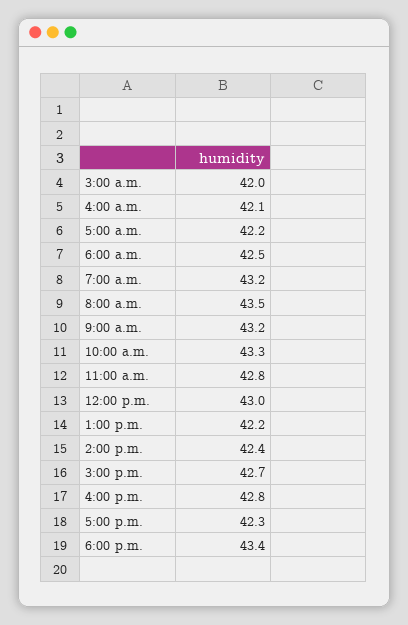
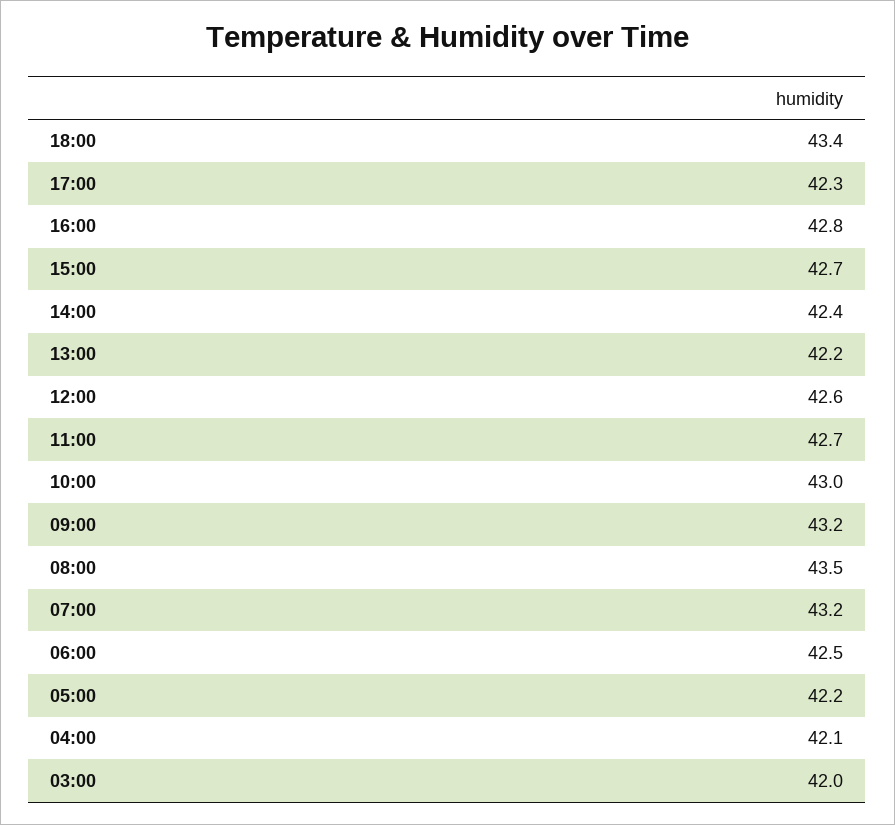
10:00 a.m.: 43.3 -> 43
11:00 a.m.: 42.8 -> 42.7
12:00 p.m.: 43 -> 42.6

